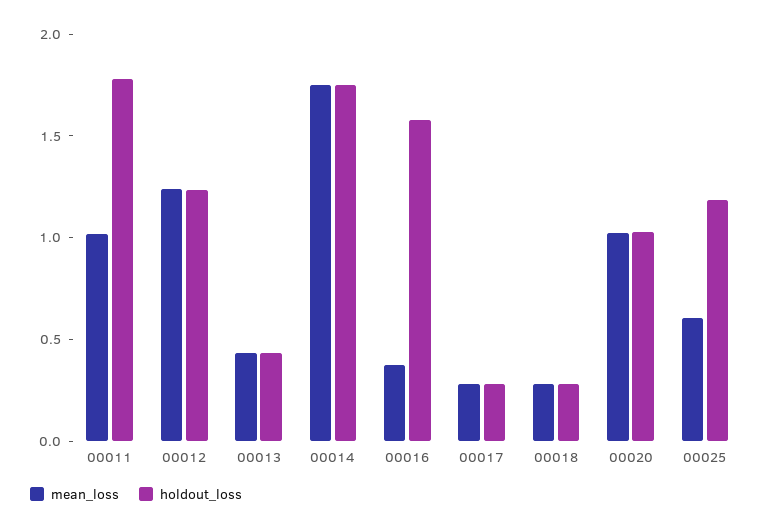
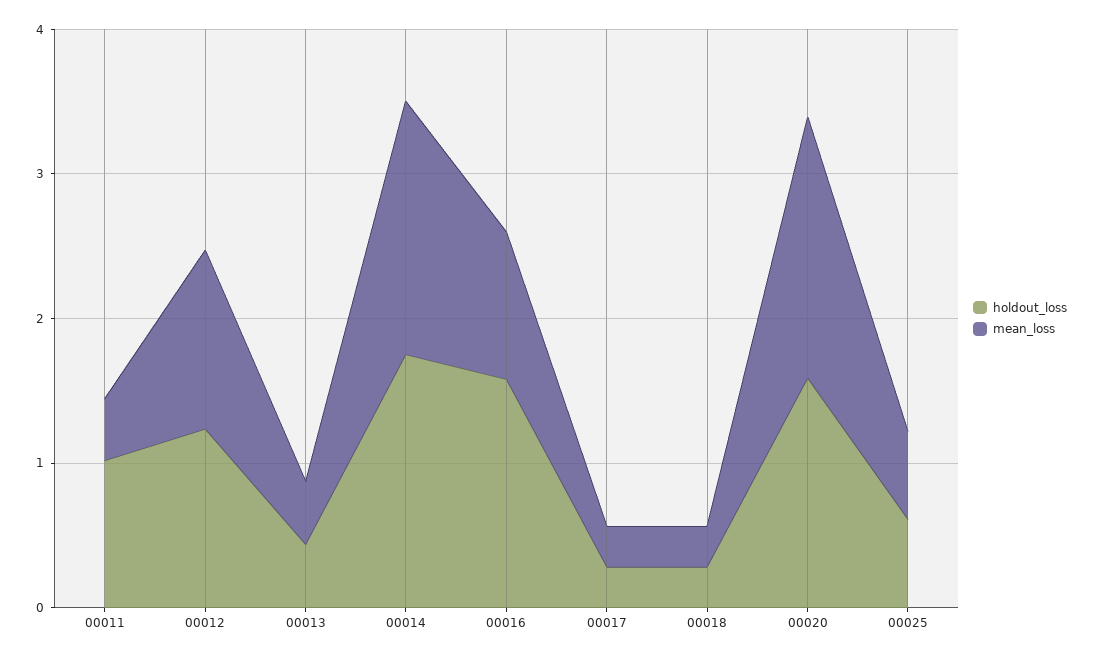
mean_loss, 00011: 1 -> 0.4
holdout_loss, 00011: 1.8 -> 1
mean_loss, 00016: 0.4 -> 1
mean_loss, 00020: 1 -> 1.8
holdout_loss, 00020: 1 -> 1.6
holdout_loss, 00025: 1.2 -> 0.6

